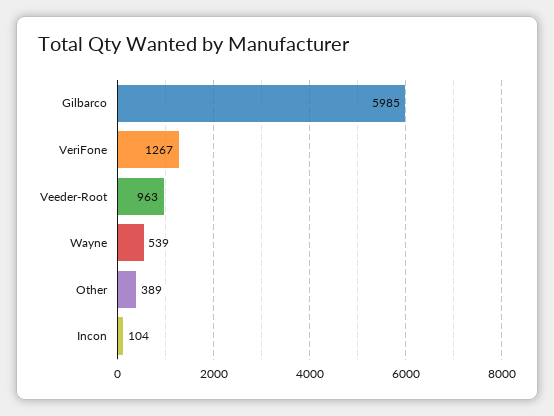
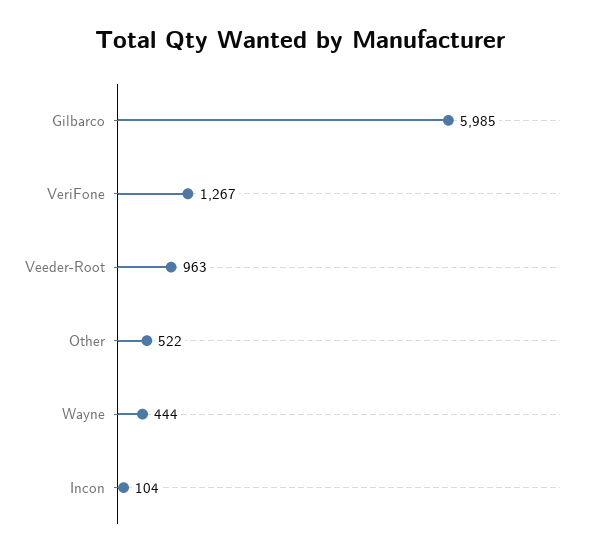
Wayne: 539 -> 444
Other: 389 -> 522

